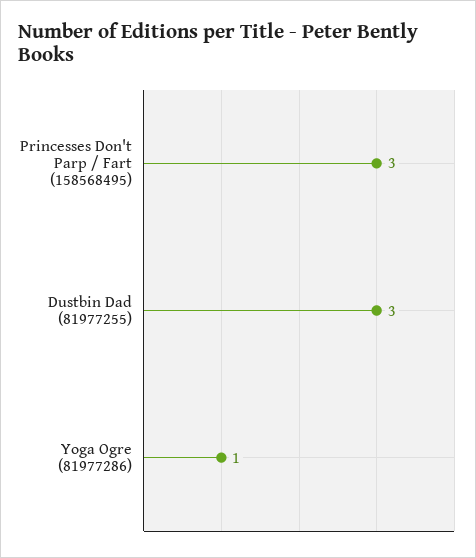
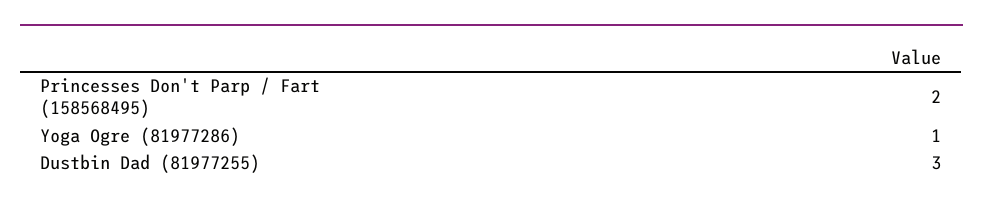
Princesses Don't Parp / Fart (158568495): 3 -> 2

